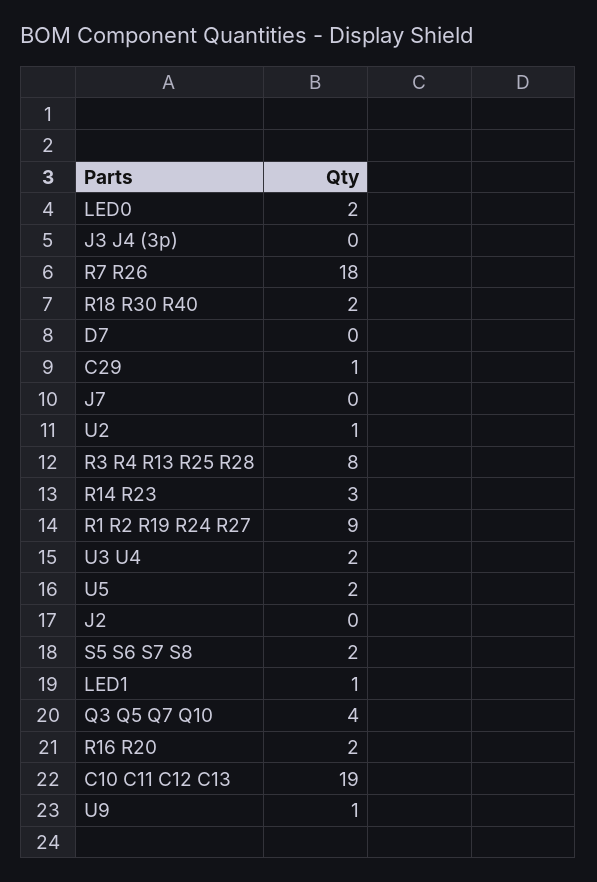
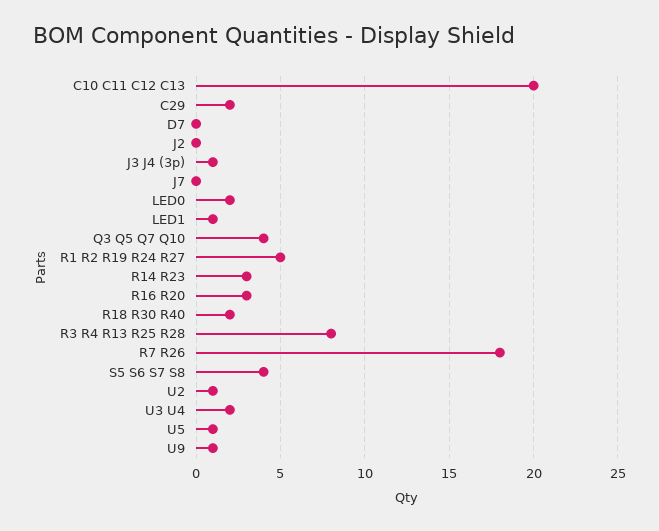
J3 J4 (3p): 0 -> 1
C29: 1 -> 2
R1 R2 R19 R24 R27: 9 -> 5
U5: 2 -> 1
S5 S6 S7 S8: 2 -> 4
R16 R20: 2 -> 3
C10 C11 C12 C13: 19 -> 20

